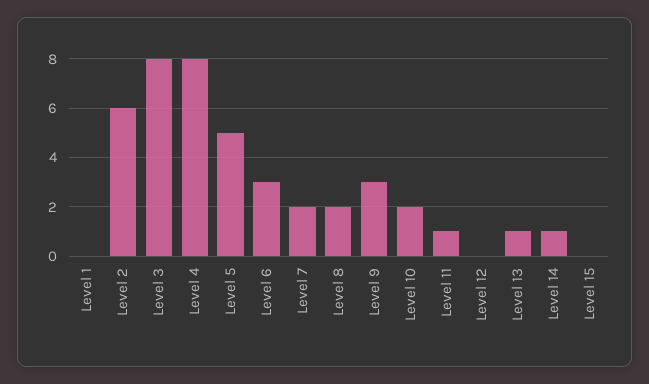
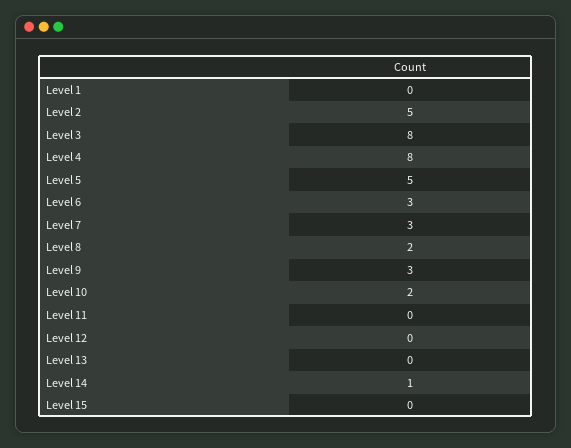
Level 2: 6 -> 5
Level 7: 2 -> 3
Level 11: 1 -> 0
Level 13: 1 -> 0

